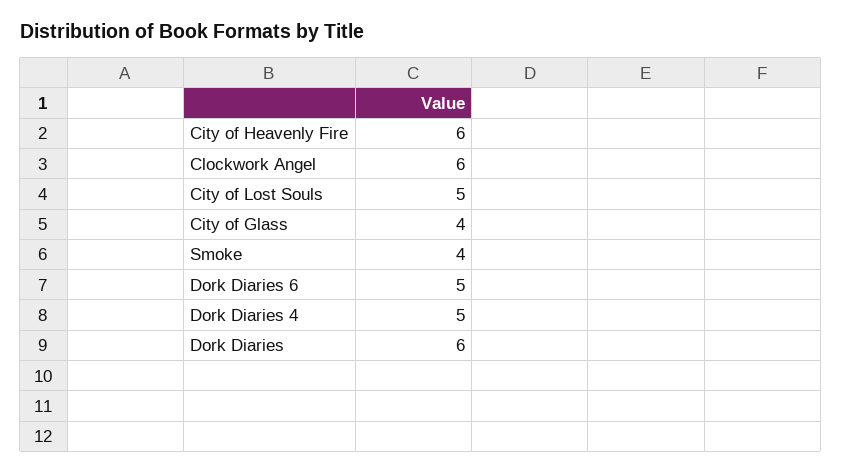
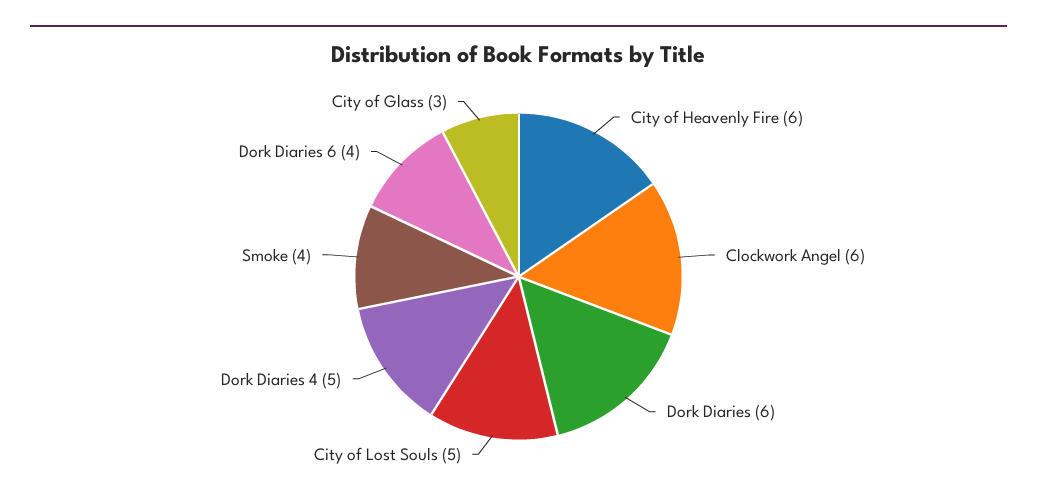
City of Glass: 4 -> 3
Dork Diaries 6: 5 -> 4

